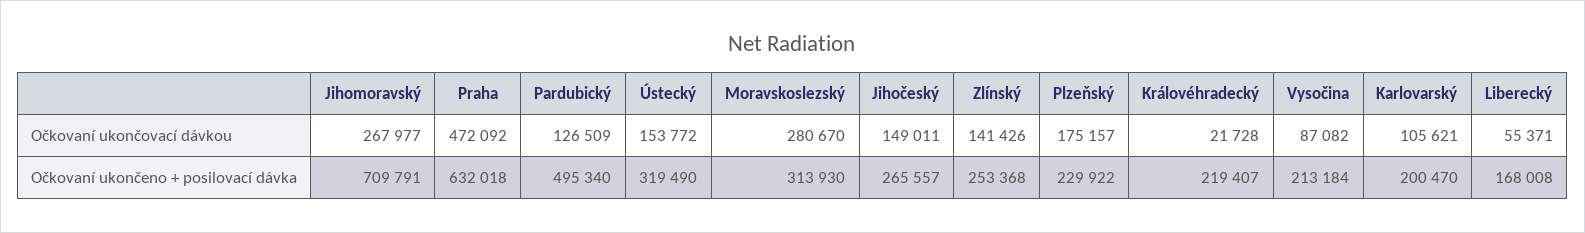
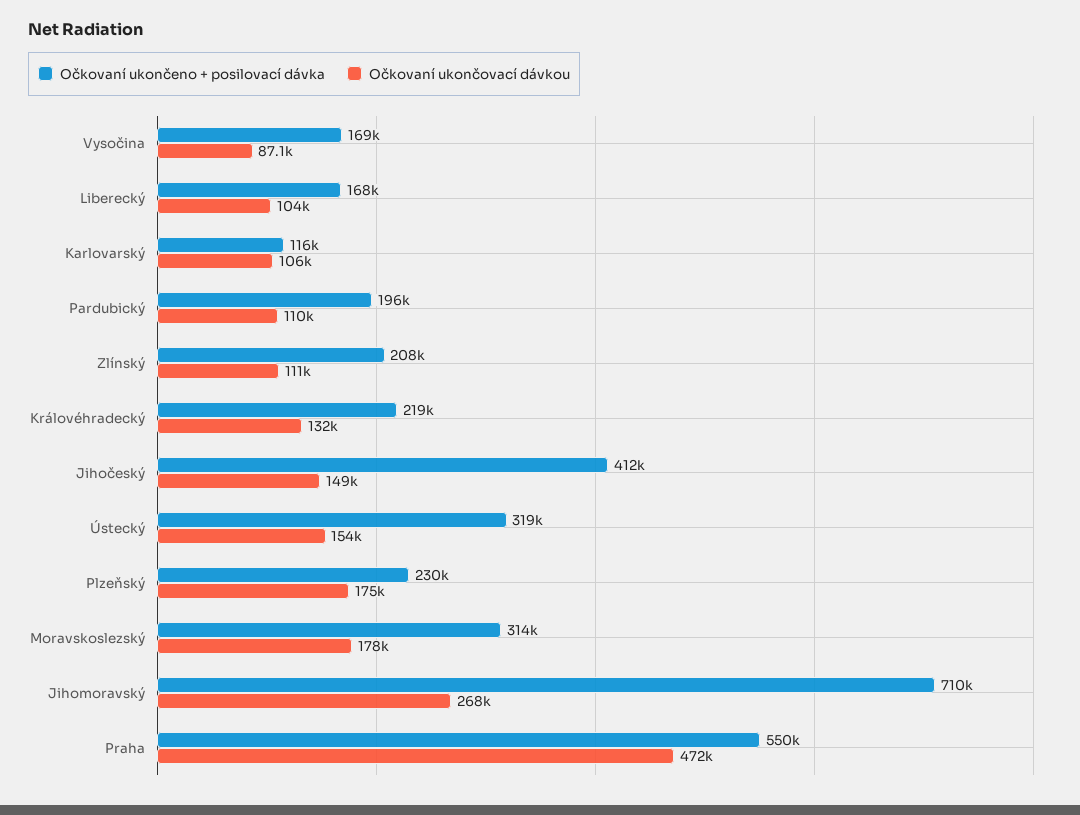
Očkovaní ukončovací dávkou, Pardubický: 126509 -> 110000
Očkovaní ukončovací dávkou, Moravskoslezský: 280670 -> 178000
Očkovaní ukončovací dávkou, Zlínský: 141426 -> 111000
Očkovaní ukončovací dávkou, Královéhradecký: 21728 -> 132000
Očkovaní ukončovací dávkou, Liberecký: 55371 -> 104000
Očkovaní ukončeno + posilovací dávka, Praha: 632018 -> 550000
Očkovaní ukončeno + posilovací dávka, Pardubický: 495340 -> 196000
Očkovaní ukončeno + posilovací dávka, Jihočeský: 265557 -> 412000
Očkovaní ukončeno + posilovací dávka, Zlínský: 253368 -> 208000
Očkovaní ukončeno + posilovací dávka, Vysočina: 213184 -> 169000
Očkovaní ukončeno + posilovací dávka, Karlovarský: 200470 -> 116000

